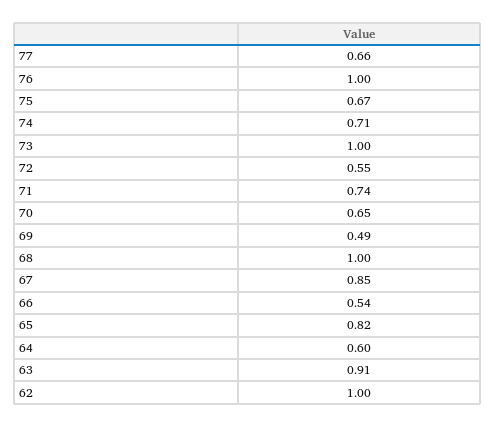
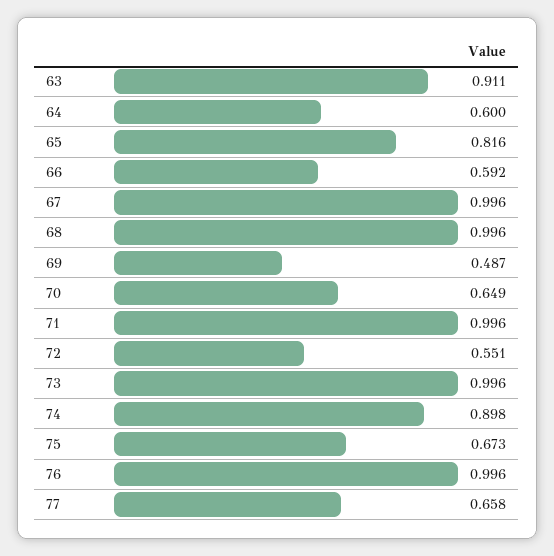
74: 0.71 -> 0.898
71: 0.74 -> 0.996
67: 0.85 -> 0.996
66: 0.54 -> 0.592
62: 1 -> none

